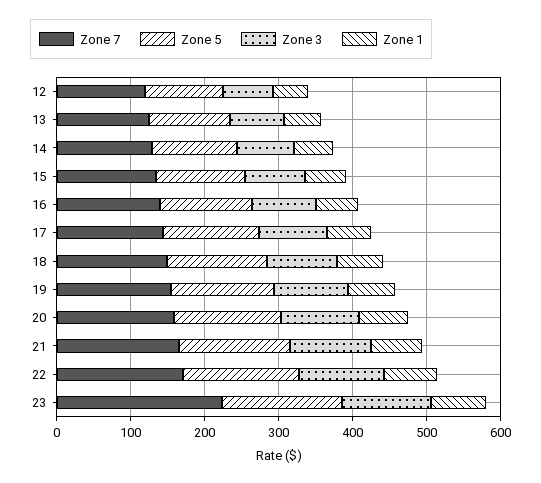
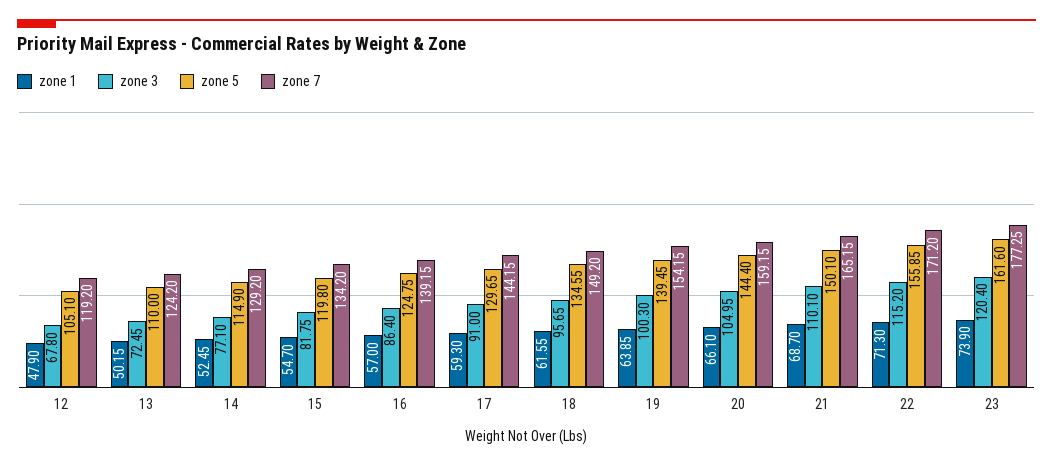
Zone 7, 23: 220 -> 177.25

